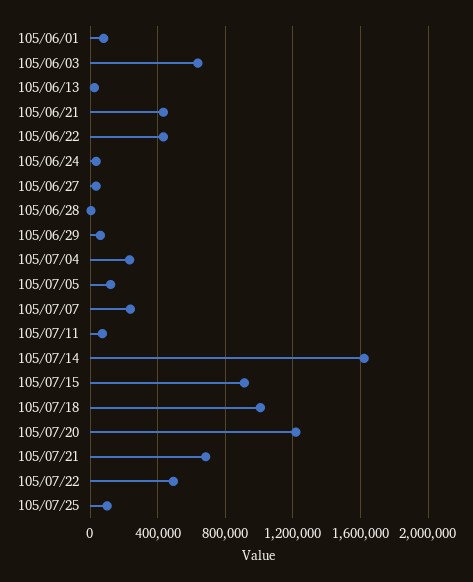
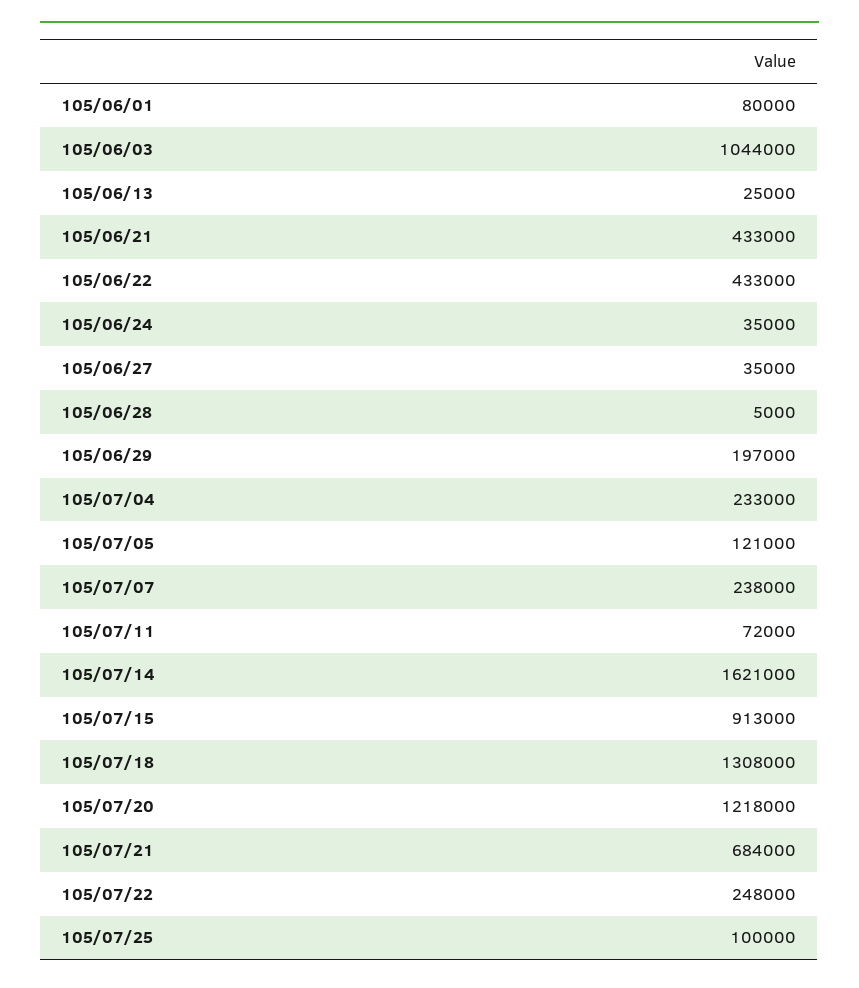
105/06/03: 650000 -> 1044000
105/06/29: 50000 -> 197000
105/07/18: 1000000 -> 1308000
105/07/22: 500000 -> 248000

